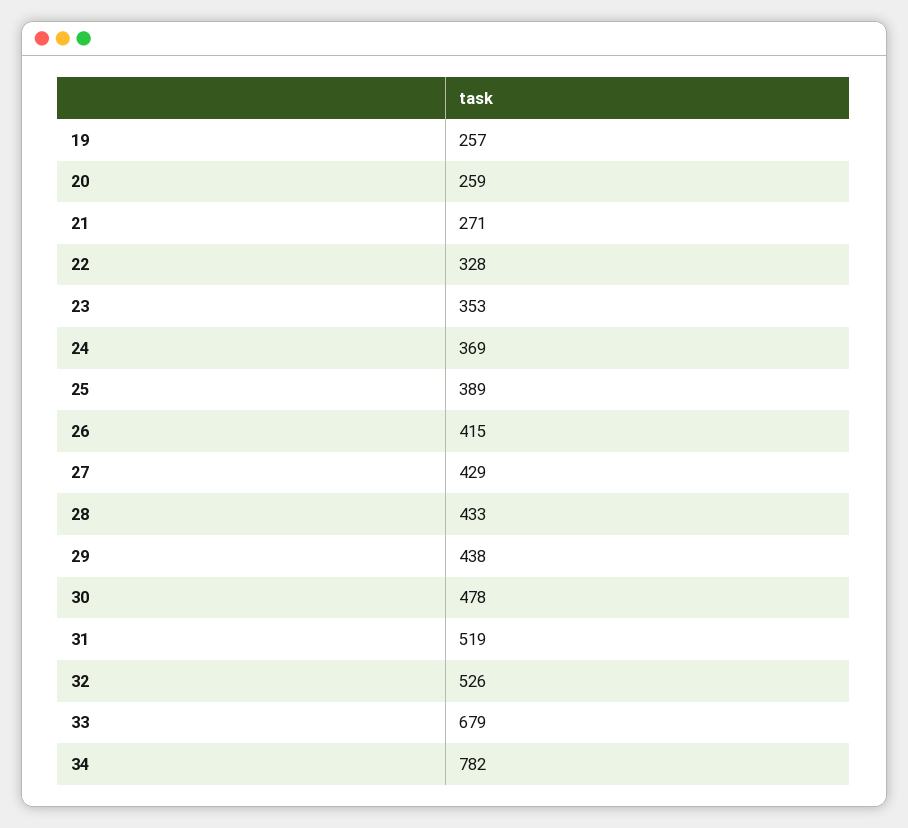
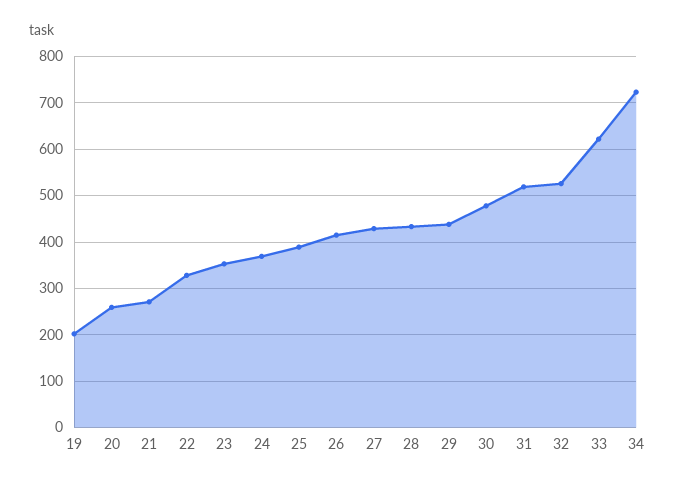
19: 257 -> 200
33: 679 -> 620
34: 782 -> 720

